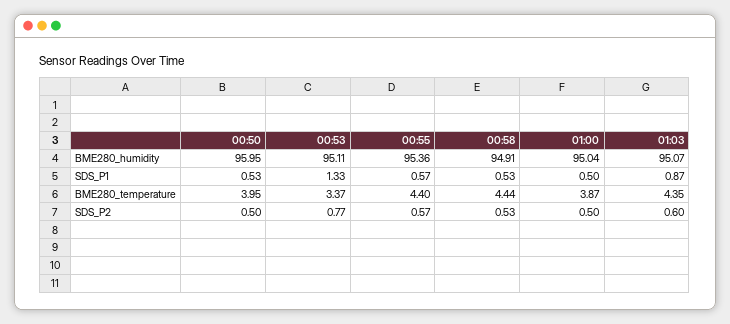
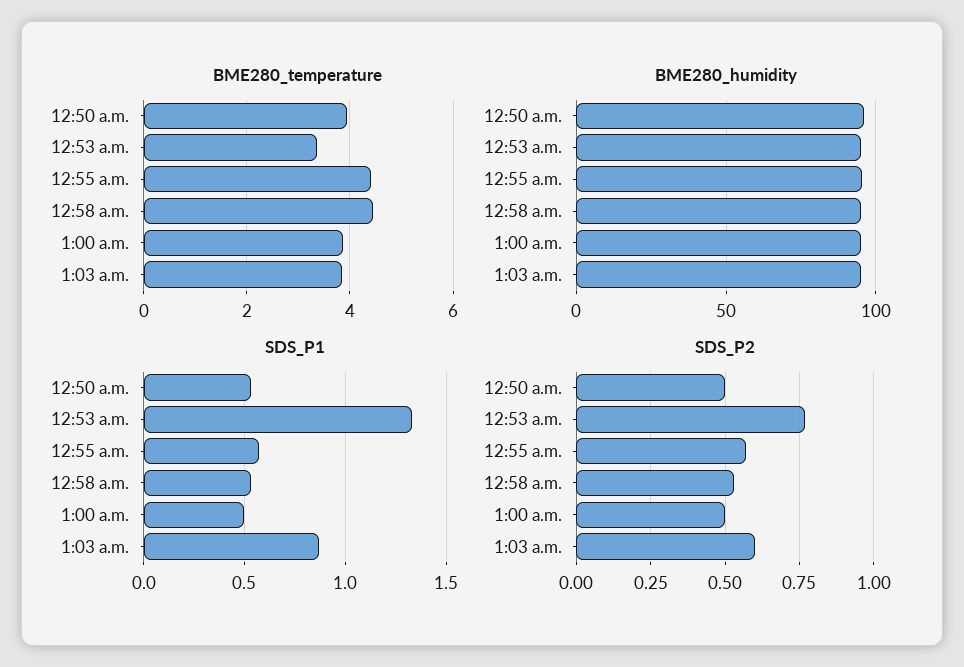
BME280_temperature, 01:03: 4.35 -> 3.8

